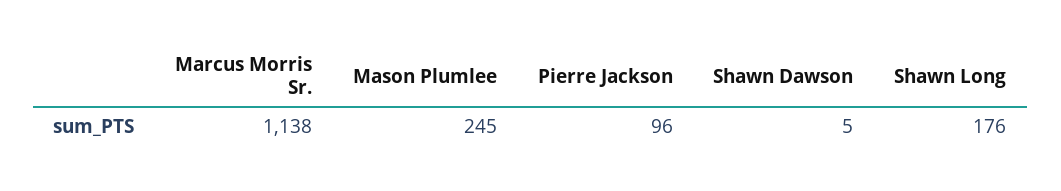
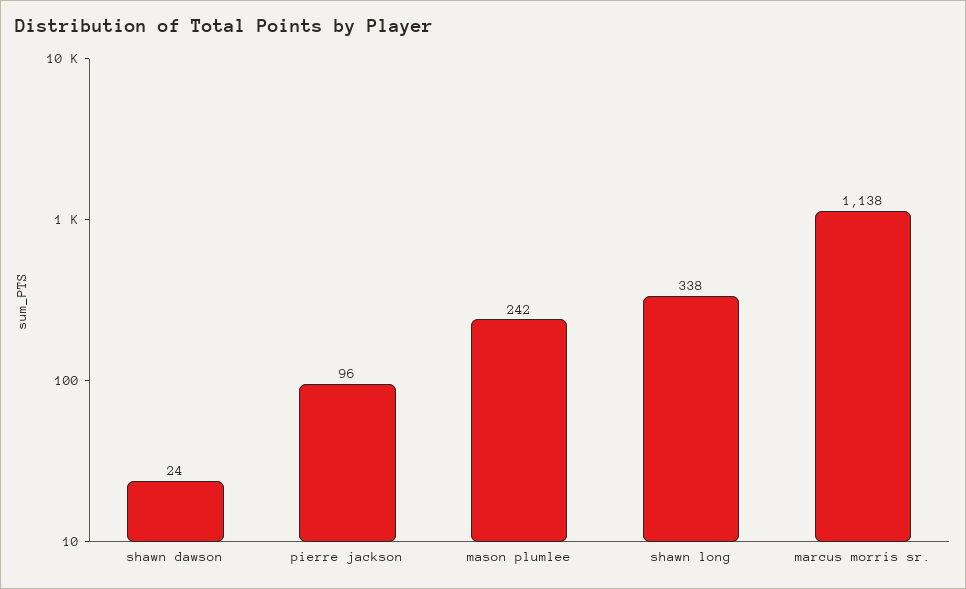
Mason Plumlee: 245 -> 242
Shawn Dawson: 5 -> 24
Shawn Long: 176 -> 338

